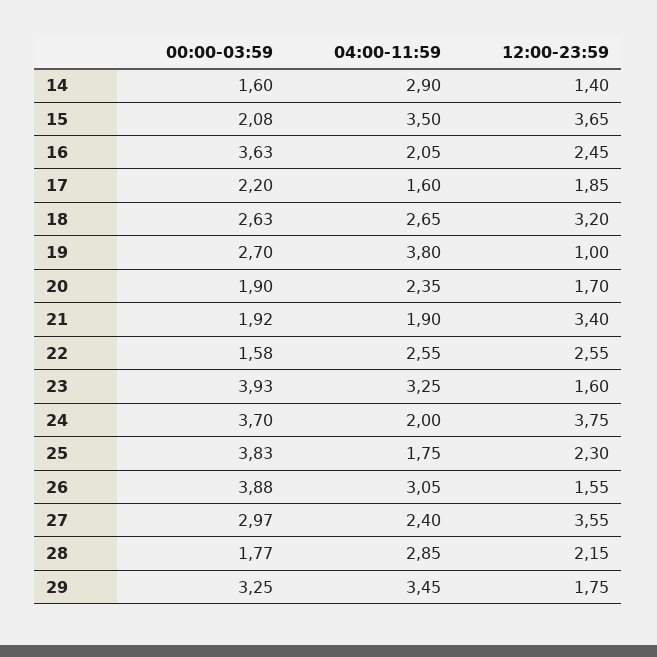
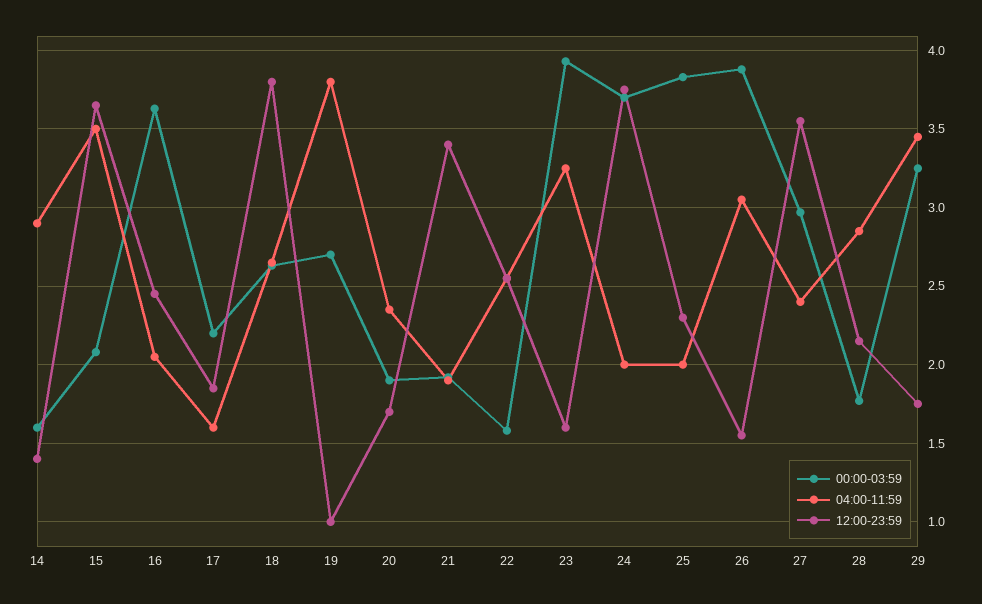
12:00-23:59, 18: 3.2 -> 3.8
04:00-11:59, 25: 1.75 -> 2

